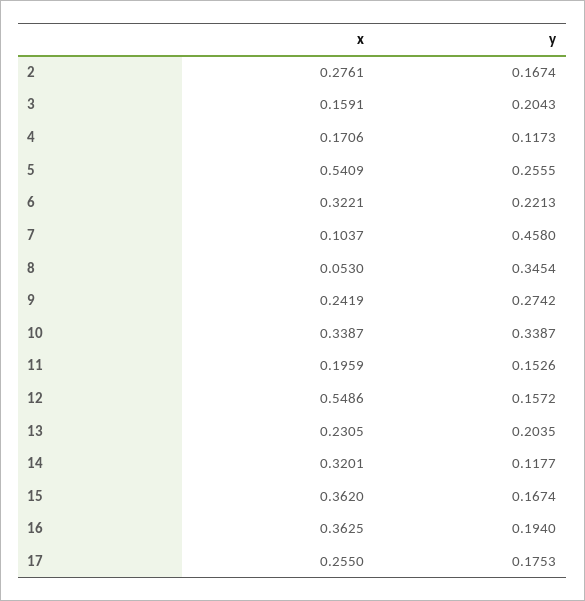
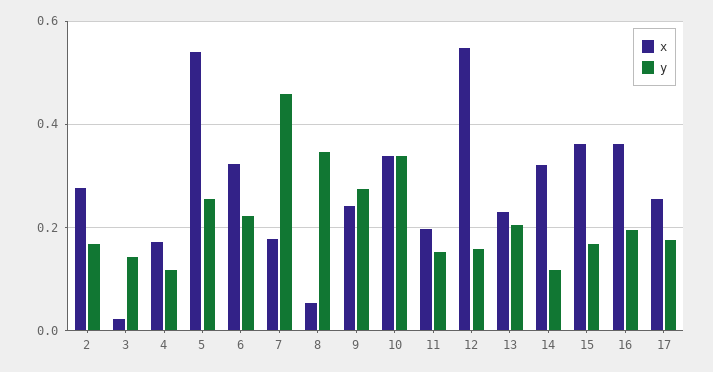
x, 3: 0.1591 -> 0.02
y, 3: 0.2043 -> 0.14
x, 7: 0.1037 -> 0.18

